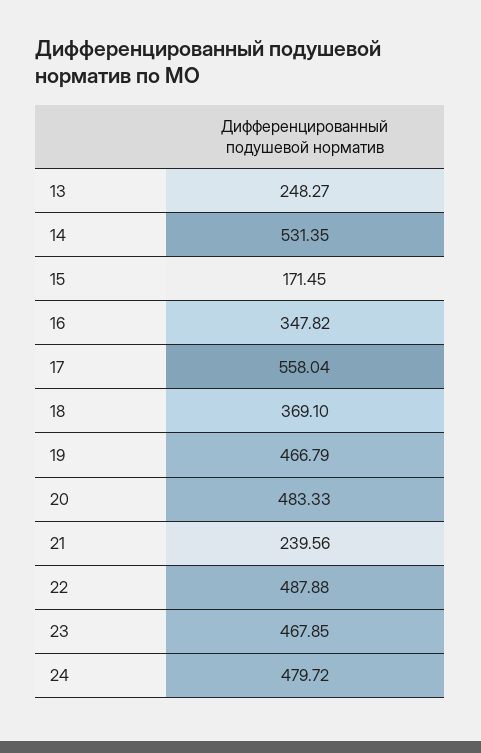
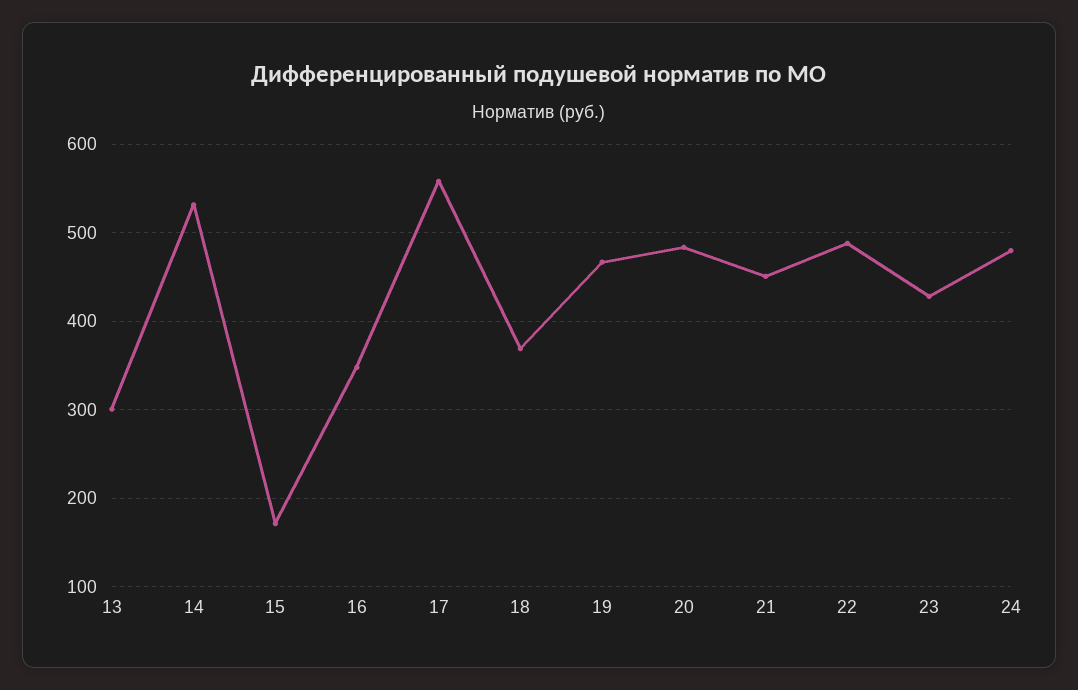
13: 248.27 -> 300
21: 239.56 -> 450
23: 467.85 -> 430

